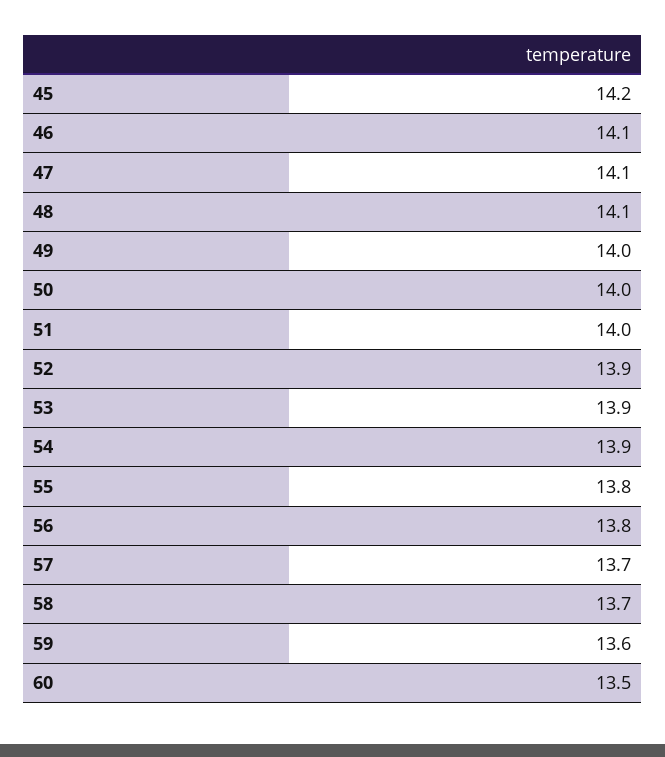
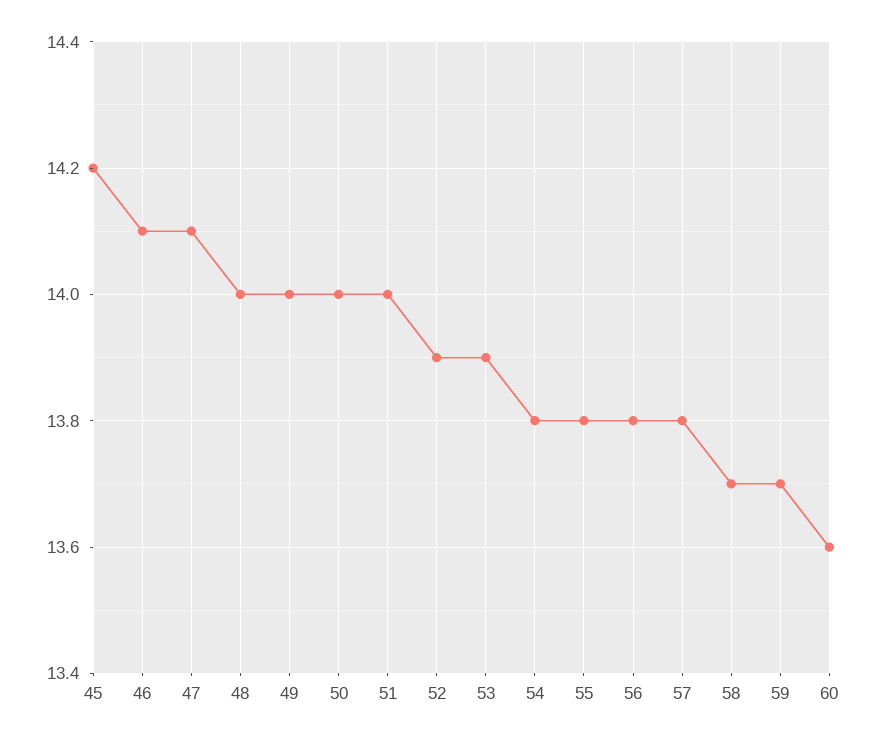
48: 14.1 -> 14
54: 13.9 -> 13.8
57: 13.7 -> 13.8
59: 13.6 -> 13.7
60: 13.5 -> 13.6

